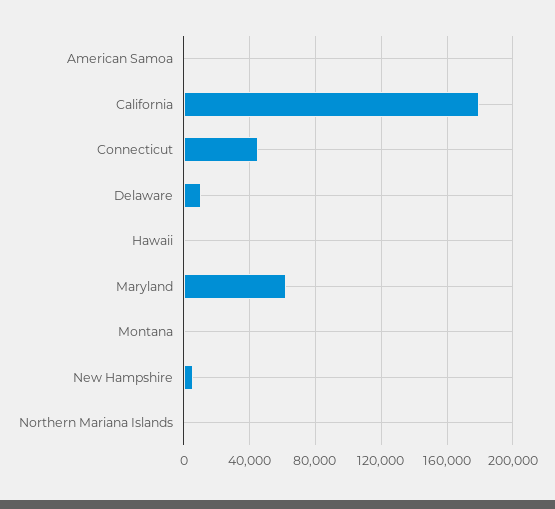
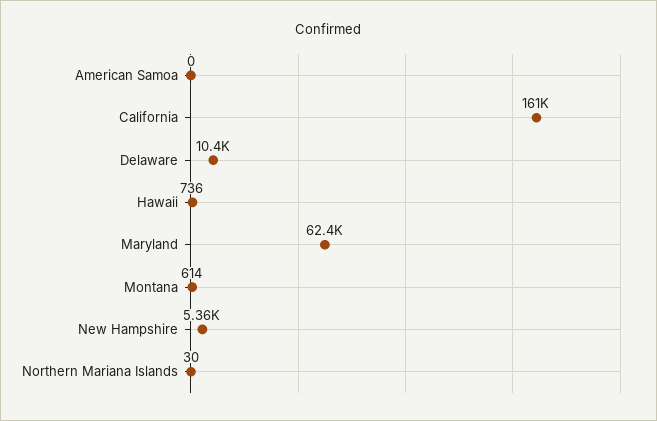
California: 180000 -> 161000
Connecticut: 45000 -> none

